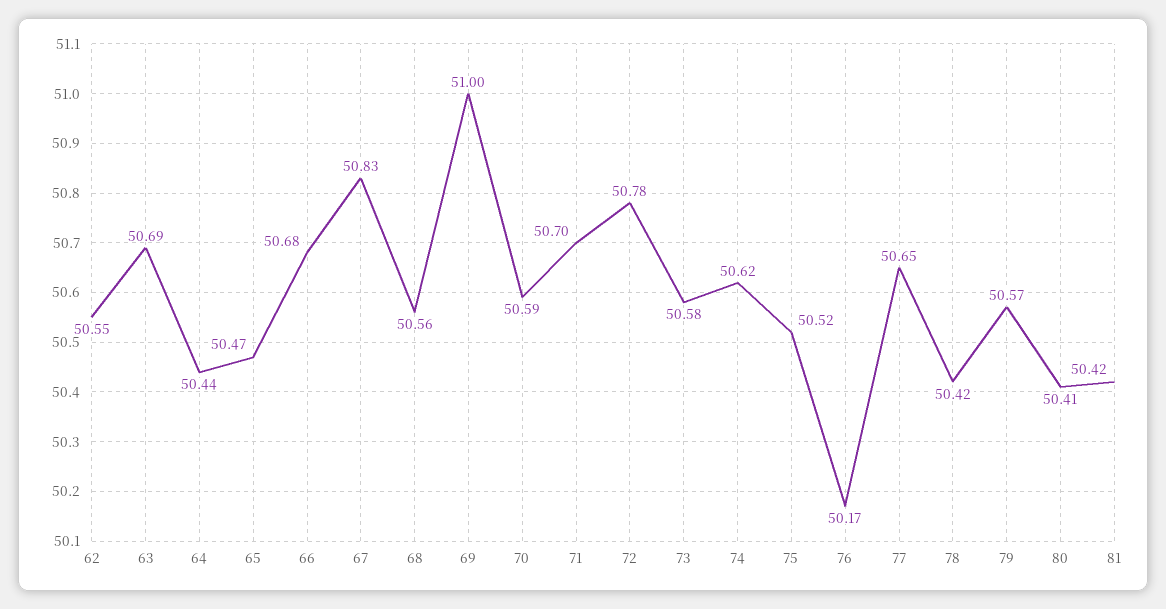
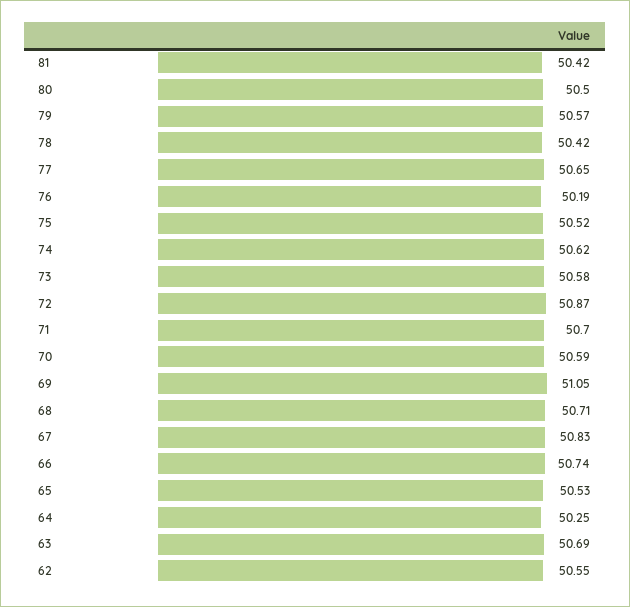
64: 50.44 -> 50.25
65: 50.47 -> 50.53
66: 50.68 -> 50.74
68: 50.56 -> 50.71
69: 51 -> 51.05
72: 50.78 -> 50.87
76: 50.17 -> 50.19
80: 50.41 -> 50.5

